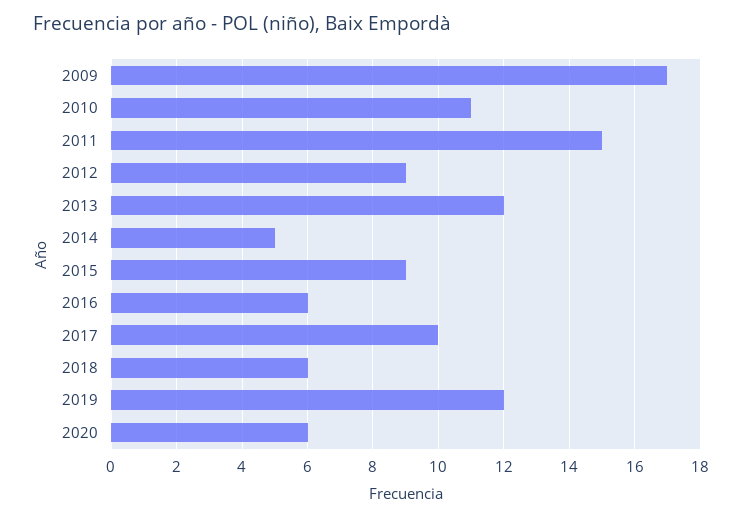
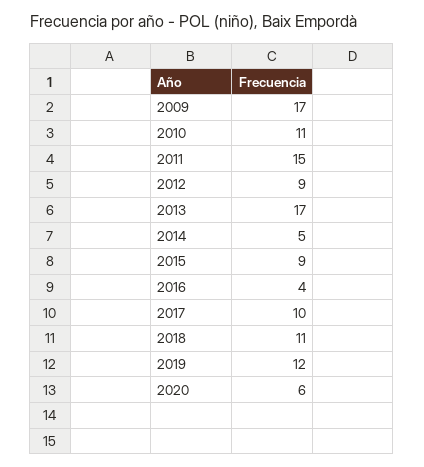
2013: 12 -> 17
2016: 6 -> 4
2018: 6 -> 11

